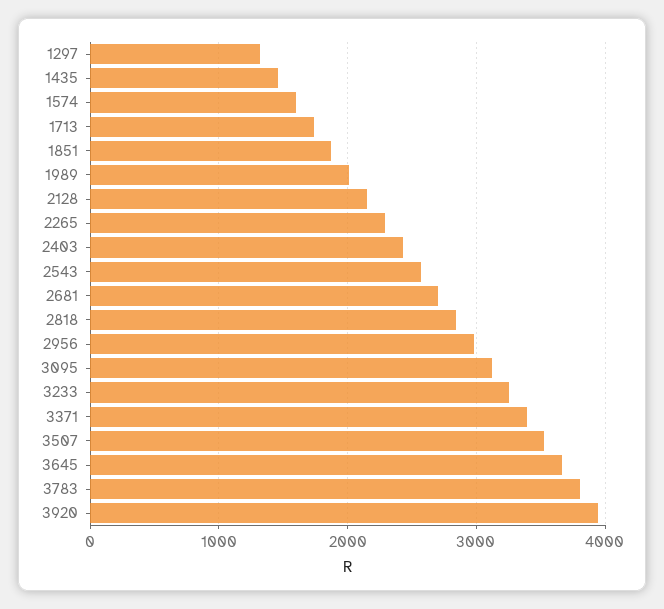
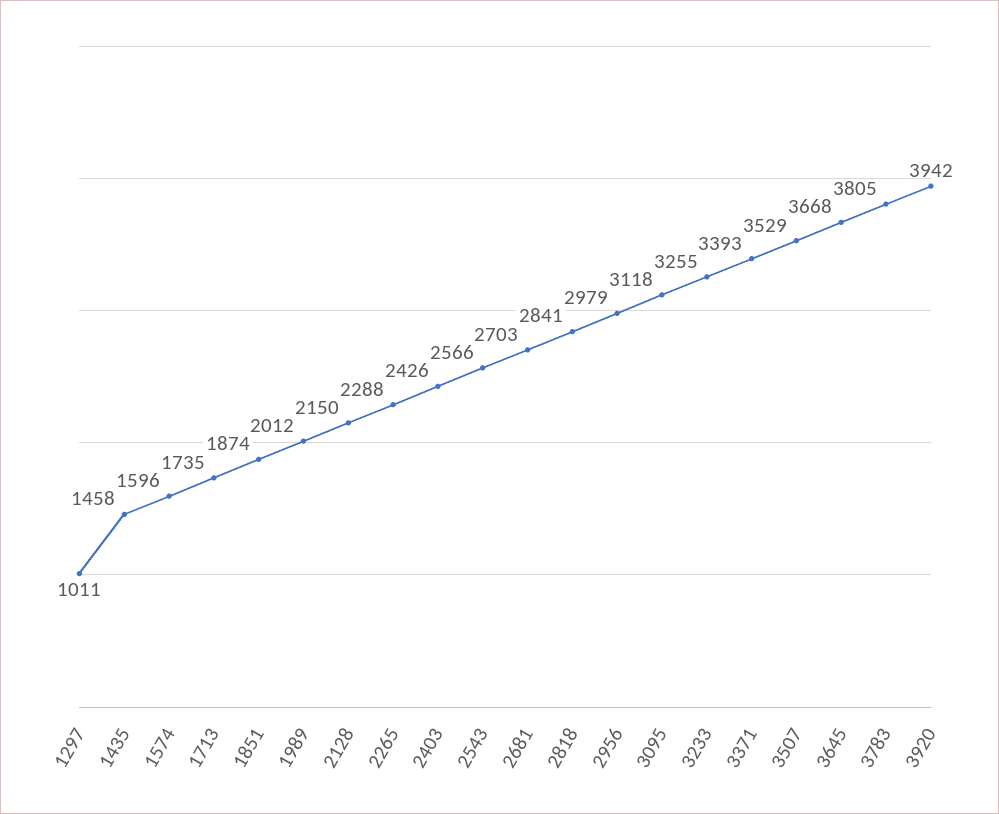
1297: 1300 -> 1011

